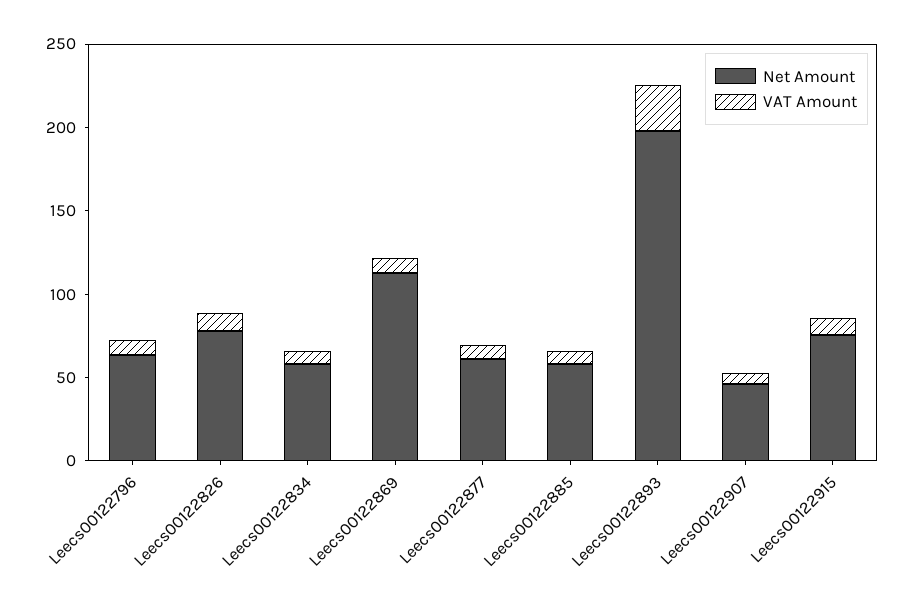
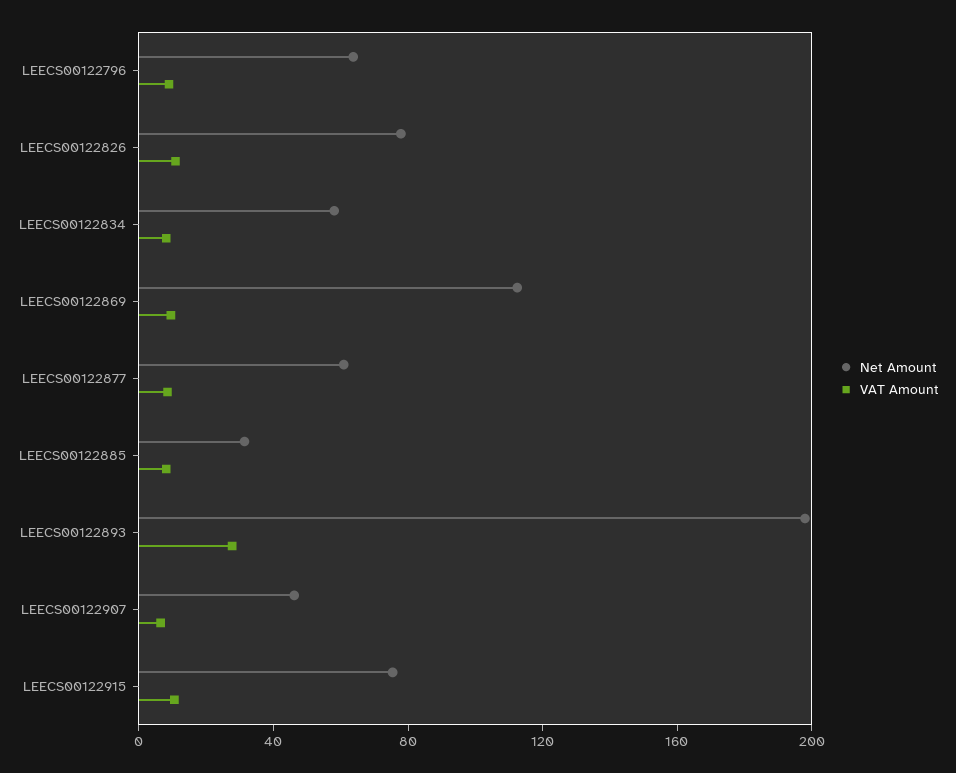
Net Amount, Leecs00122885: 60 -> 30

